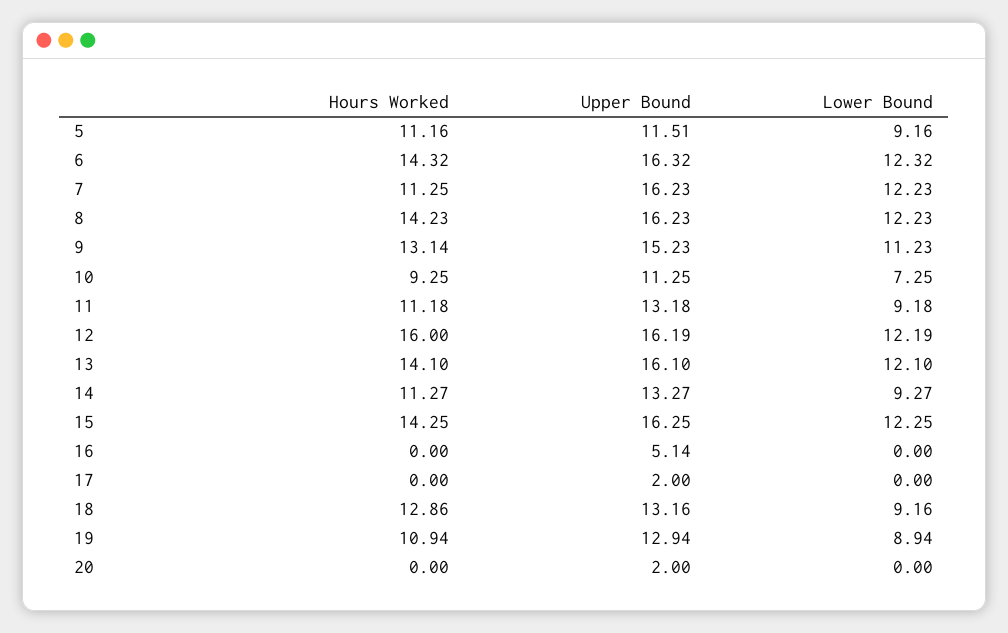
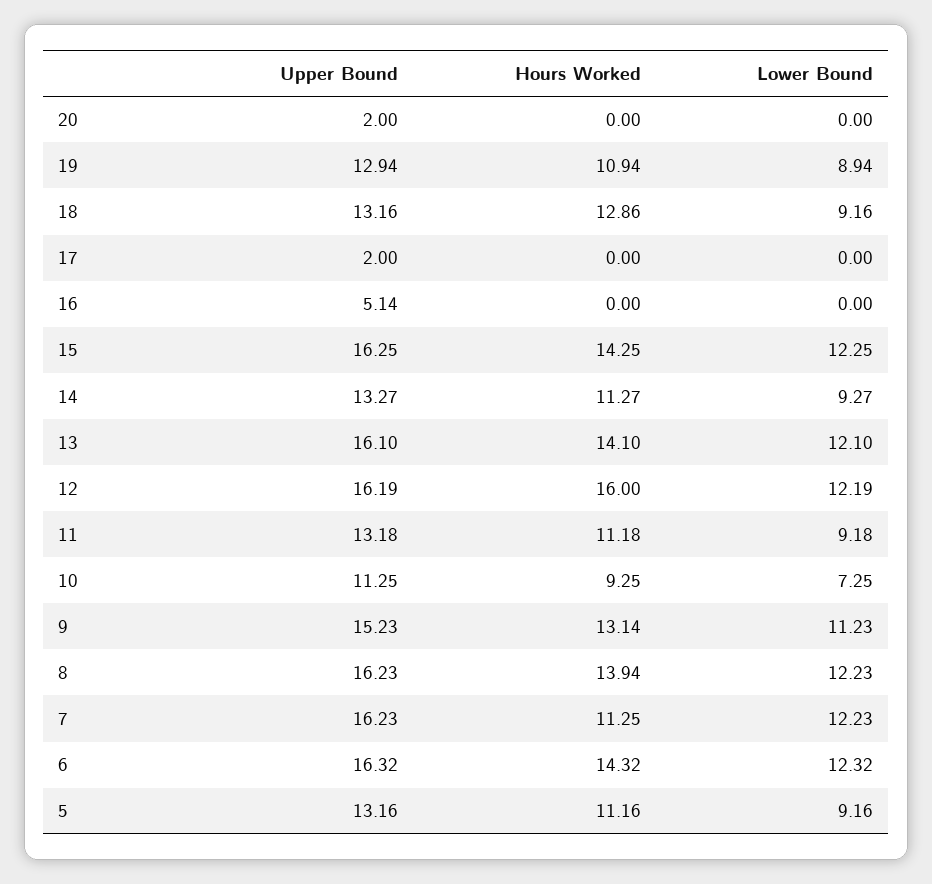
Upper Bound, 5: 11.51 -> 13.16
Hours Worked, 8: 14.23 -> 13.94

